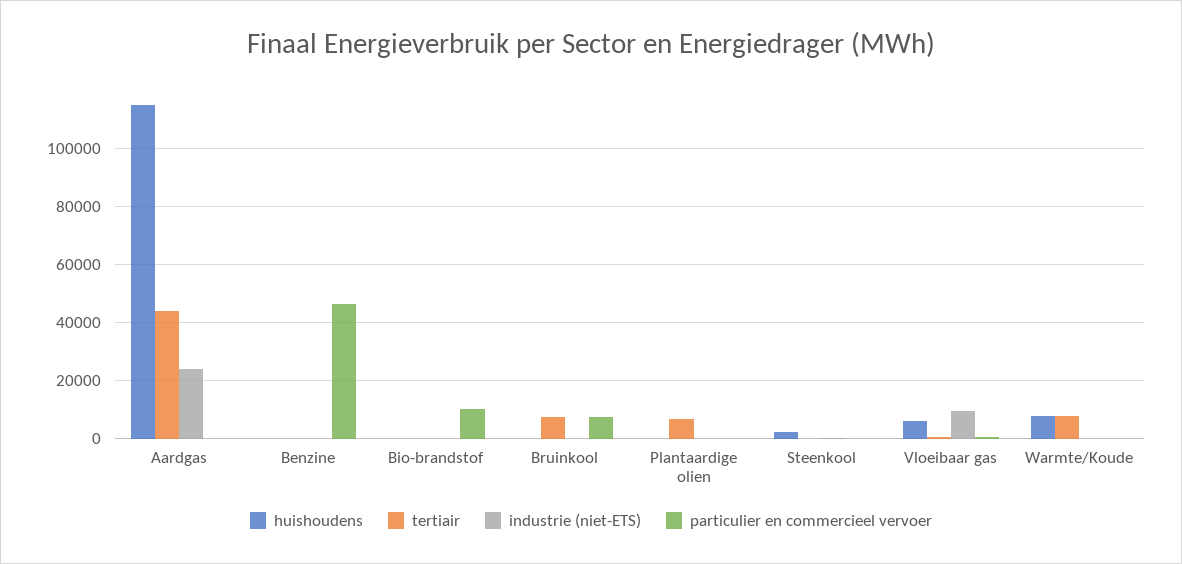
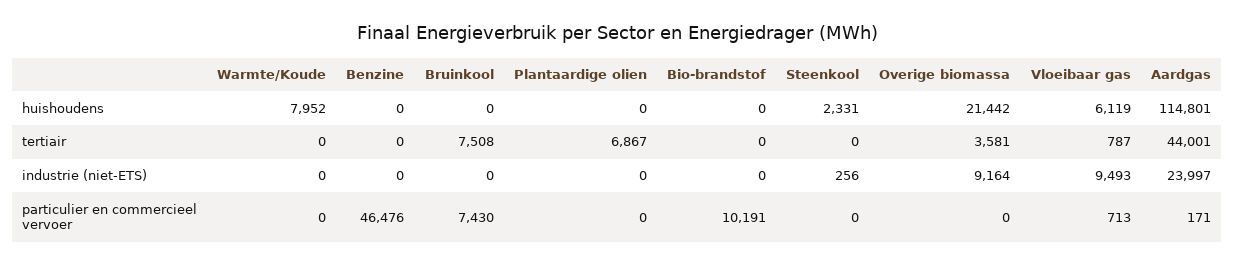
tertiair, Warmte/Koude: 7500 -> 0
huishoudens, Overige biomassa: none -> 21442
tertiair, Overige biomassa: none -> 3581
industrie (niet-ETS), Overige biomassa: none -> 9164
particulier en commercieel vervoer, Overige biomassa: none -> 0

